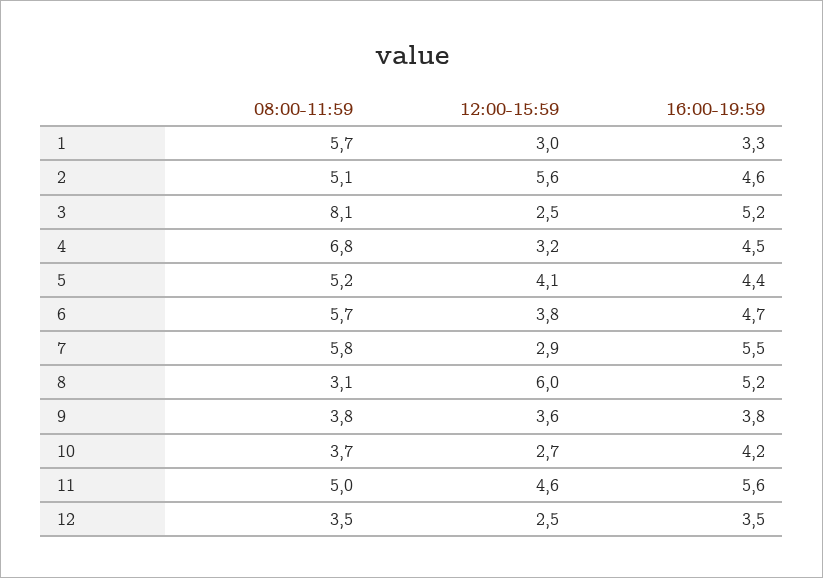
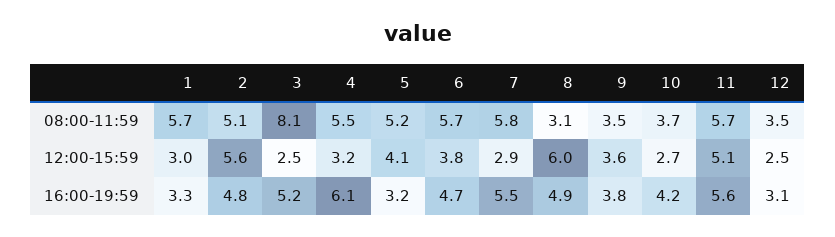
16:00-19:59, 2: 4.6 -> 4.8
08:00-11:59, 4: 6.8 -> 5.5
16:00-19:59, 4: 4.5 -> 6.1
16:00-19:59, 5: 4.4 -> 3.2
16:00-19:59, 8: 5.2 -> 4.9
08:00-11:59, 9: 3.8 -> 3.5
08:00-11:59, 11: 5 -> 5.7
12:00-15:59, 11: 4.6 -> 5.1
16:00-19:59, 12: 3.5 -> 3.1

